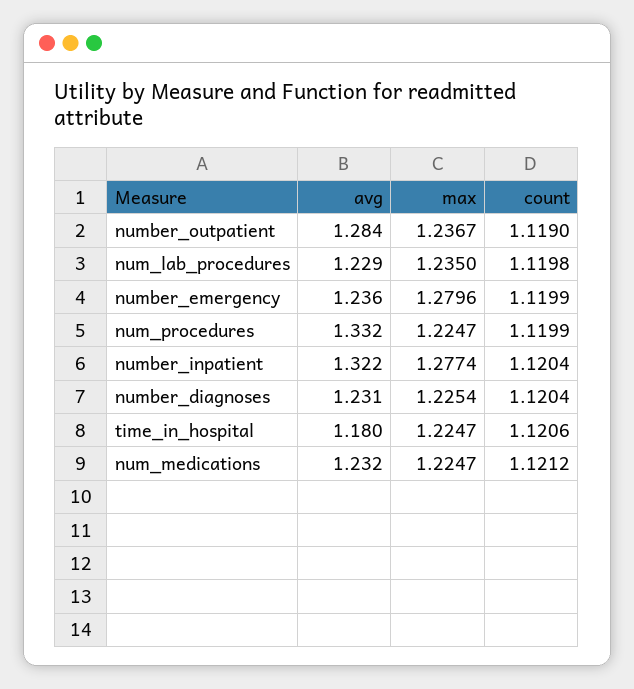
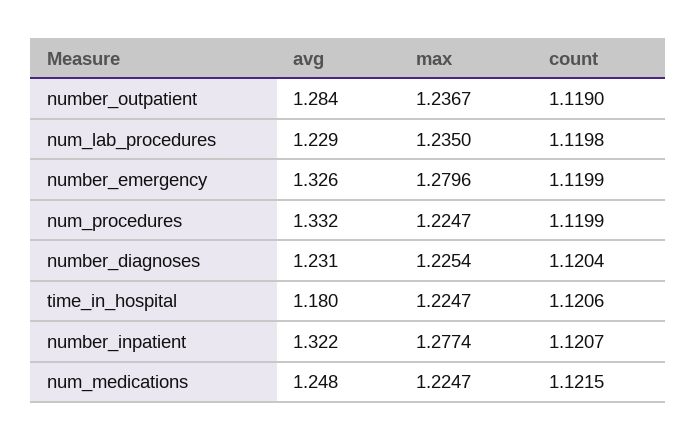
avg, number_emergency: 1.236 -> 1.326
count, number_inpatient: 1.1204 -> 1.1207
avg, num_medications: 1.232 -> 1.248
count, num_medications: 1.1212 -> 1.1215

